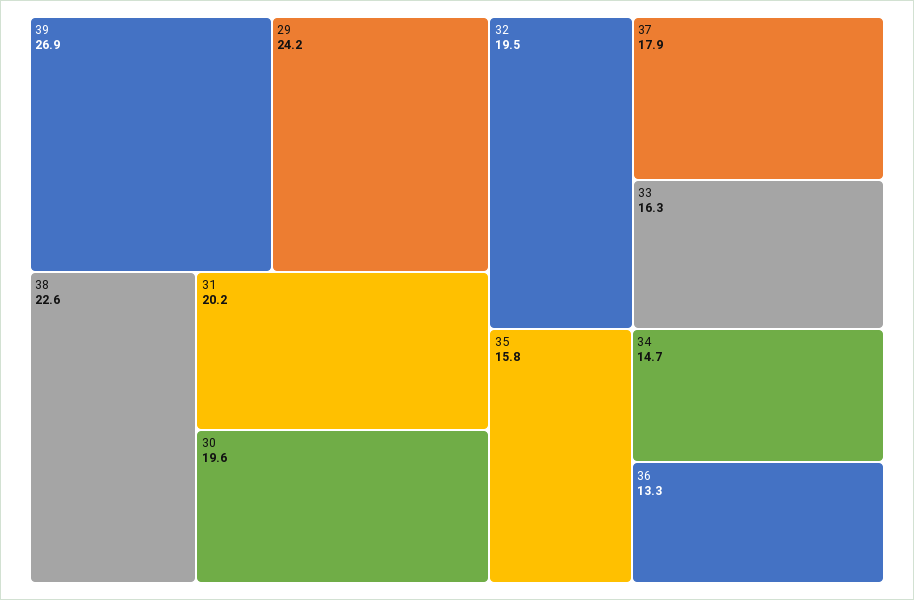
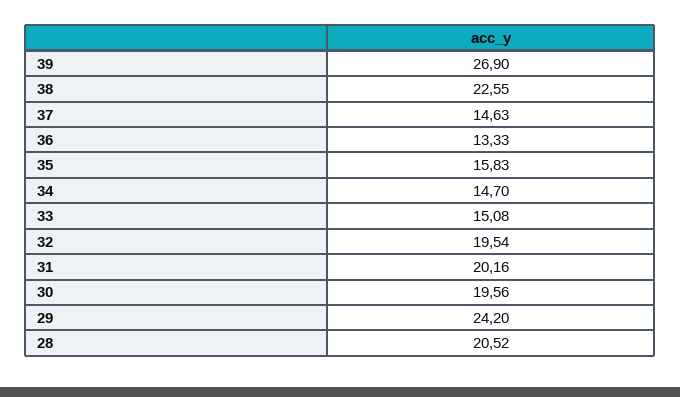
37: 17.9 -> 14.63
33: 16.3 -> 15.08
28: none -> 20.52

